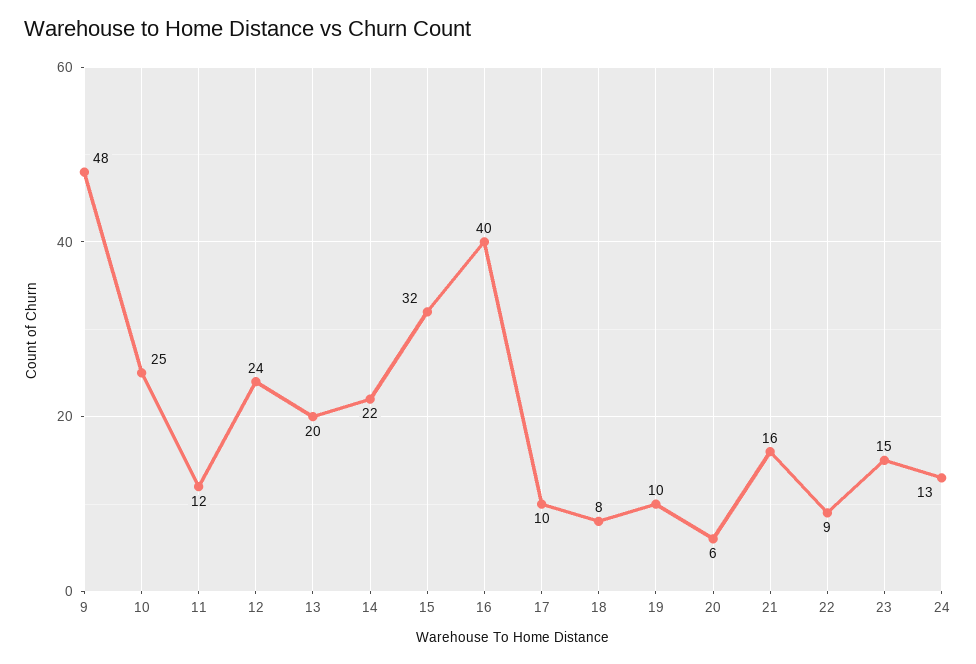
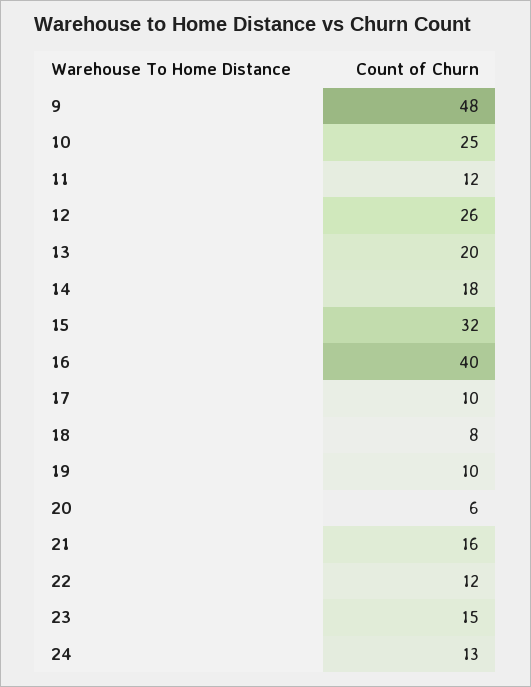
12: 24 -> 26
14: 22 -> 18
22: 9 -> 12

